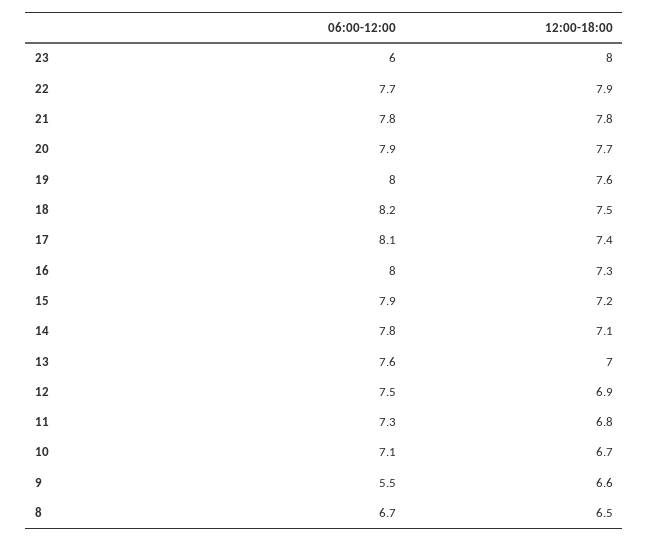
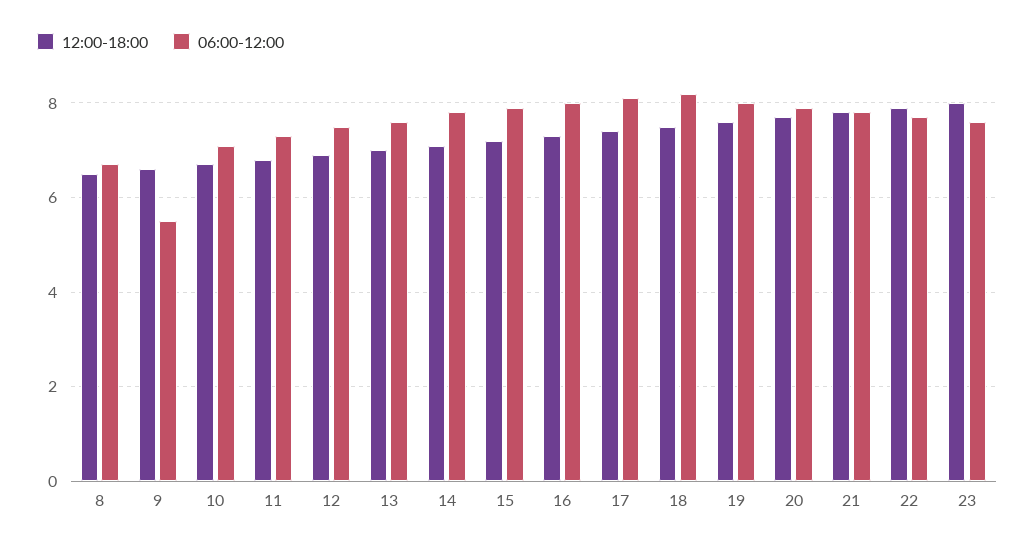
06:00-12:00, 23: 6 -> 7.5

